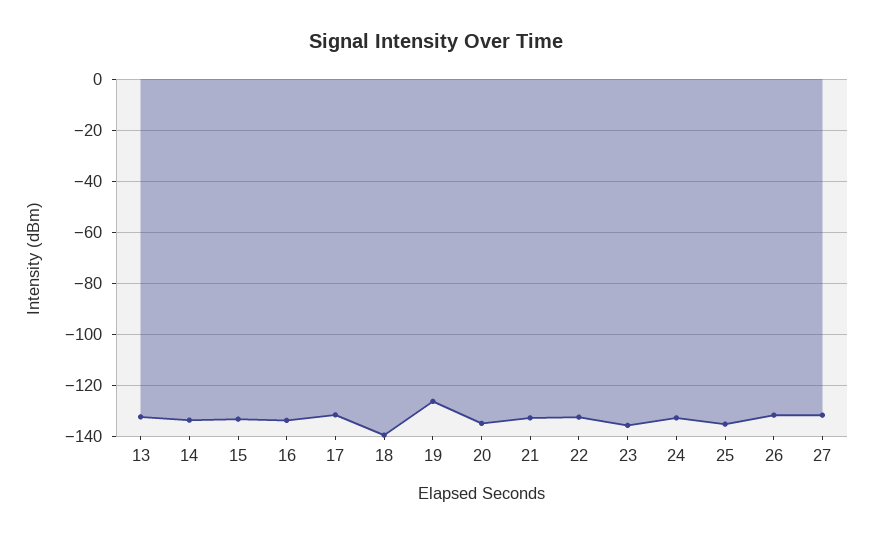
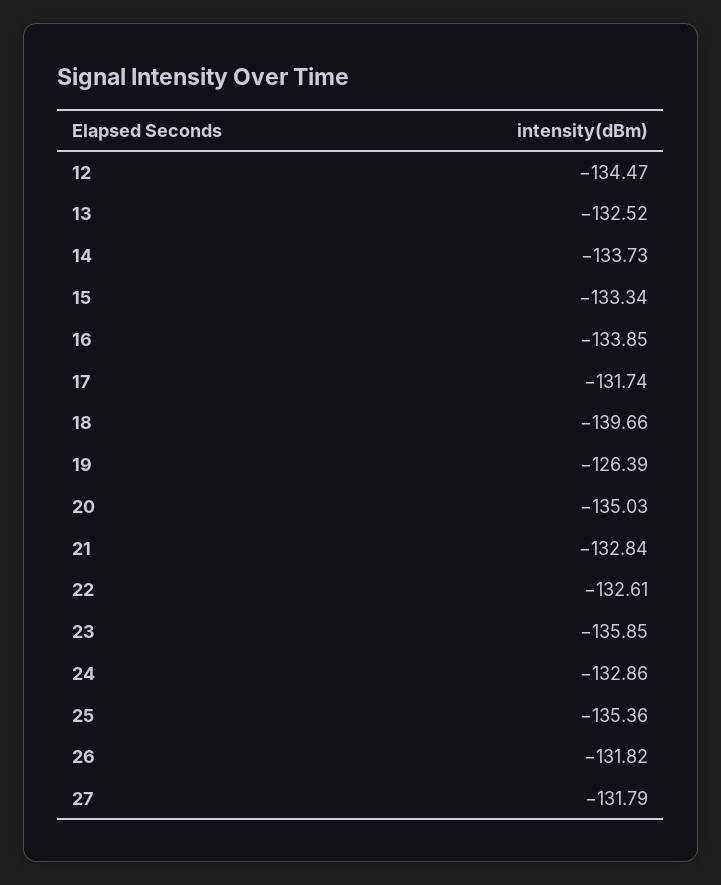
12: none -> -134.47

